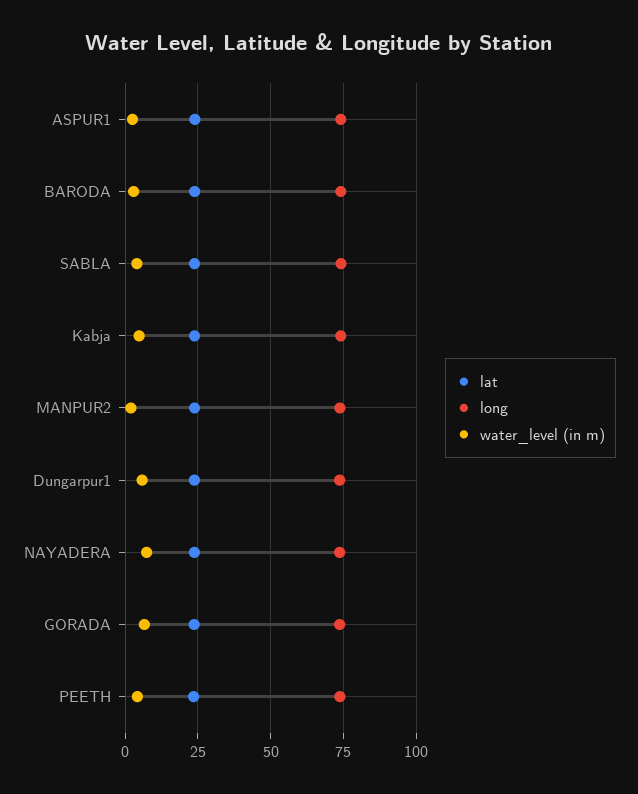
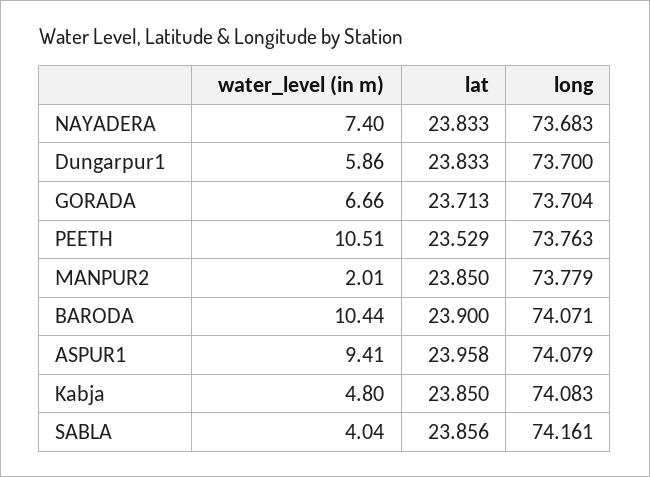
water_level (in m), ASPUR1: 2.5 -> 9.41
water_level (in m), BARODA: 2.5 -> 10.44
water_level (in m), PEETH: 5 -> 10.51

